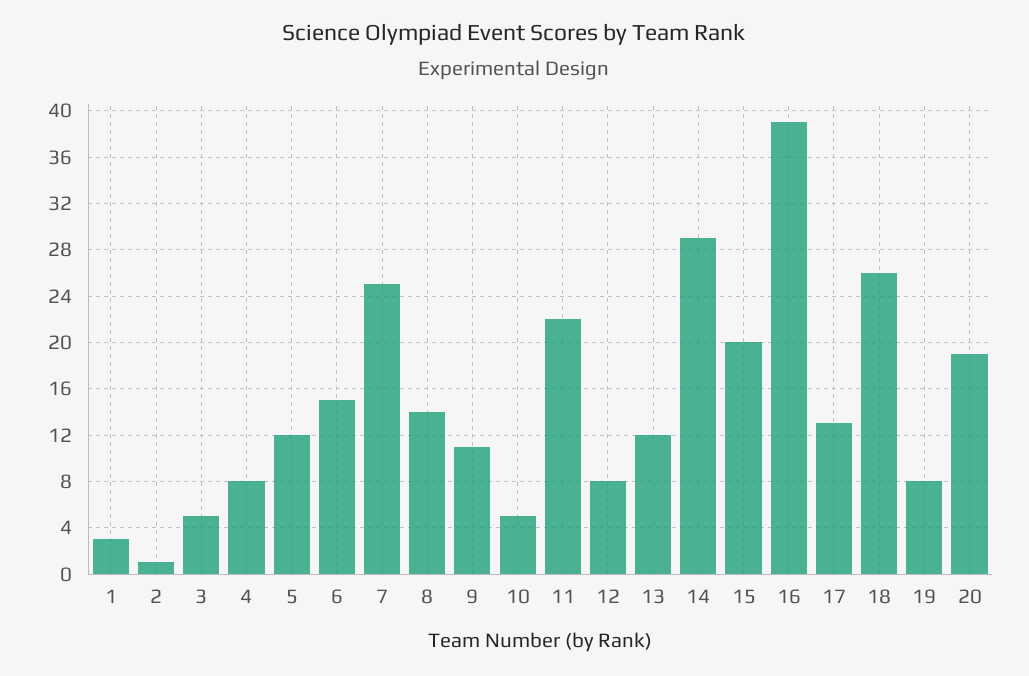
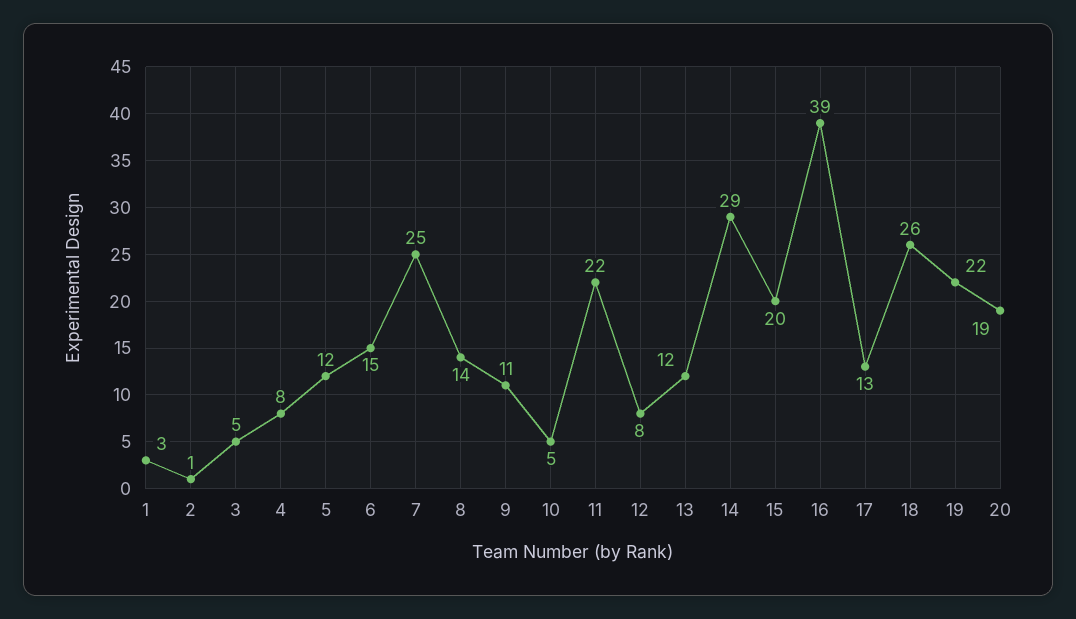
19: 8 -> 22

